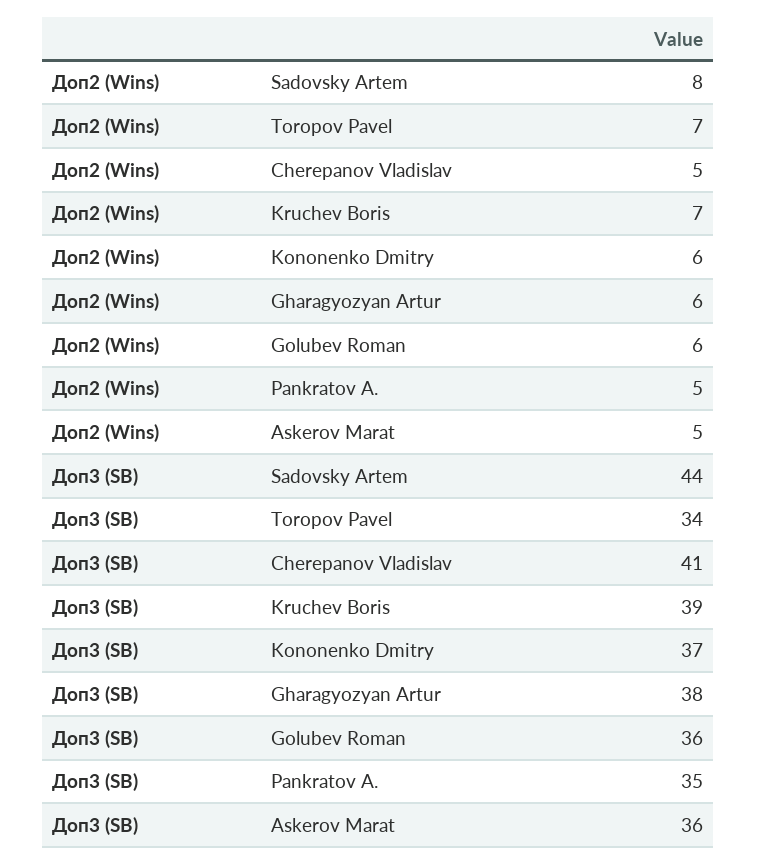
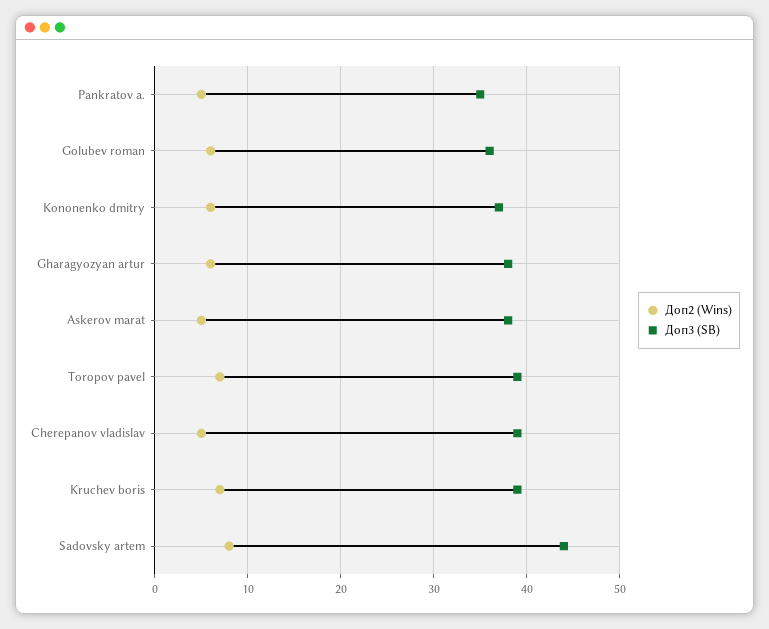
Доп3 (SB), Toropov Pavel: 34 -> 39
Доп3 (SB), Cherepanov Vladislav: 41 -> 39
Доп3 (SB), Askerov Marat: 36 -> 38

